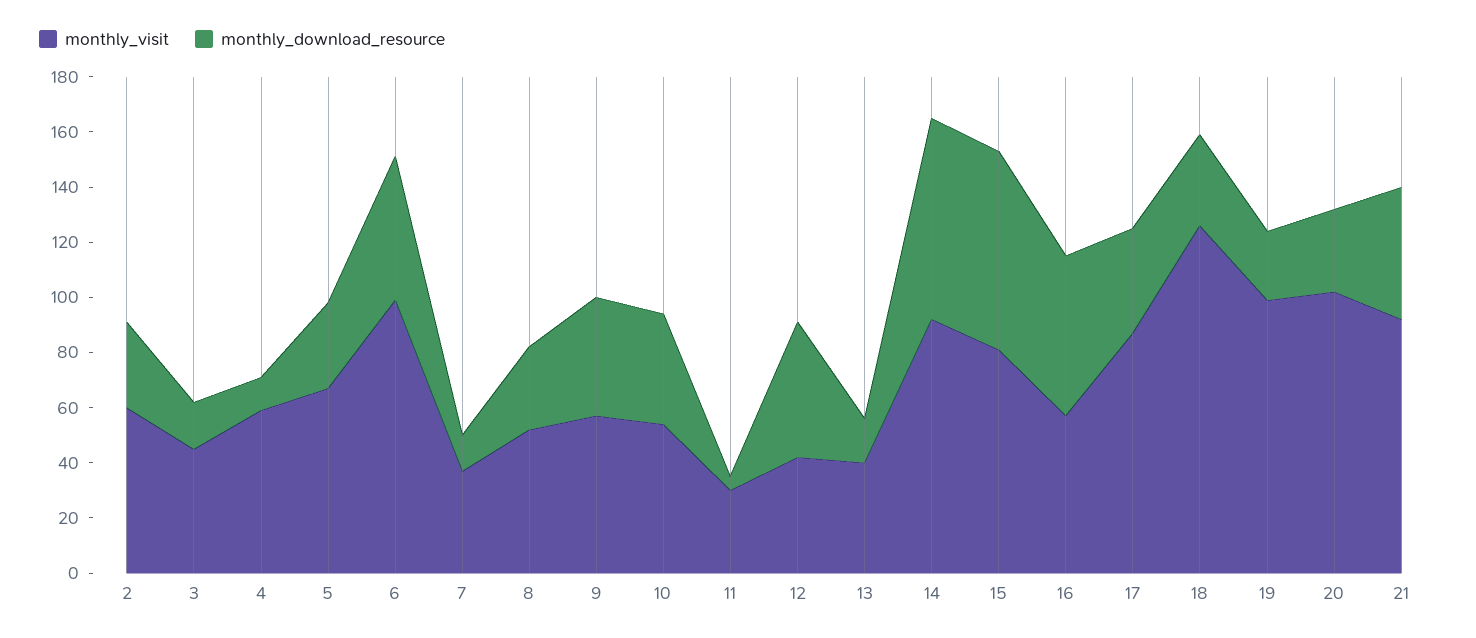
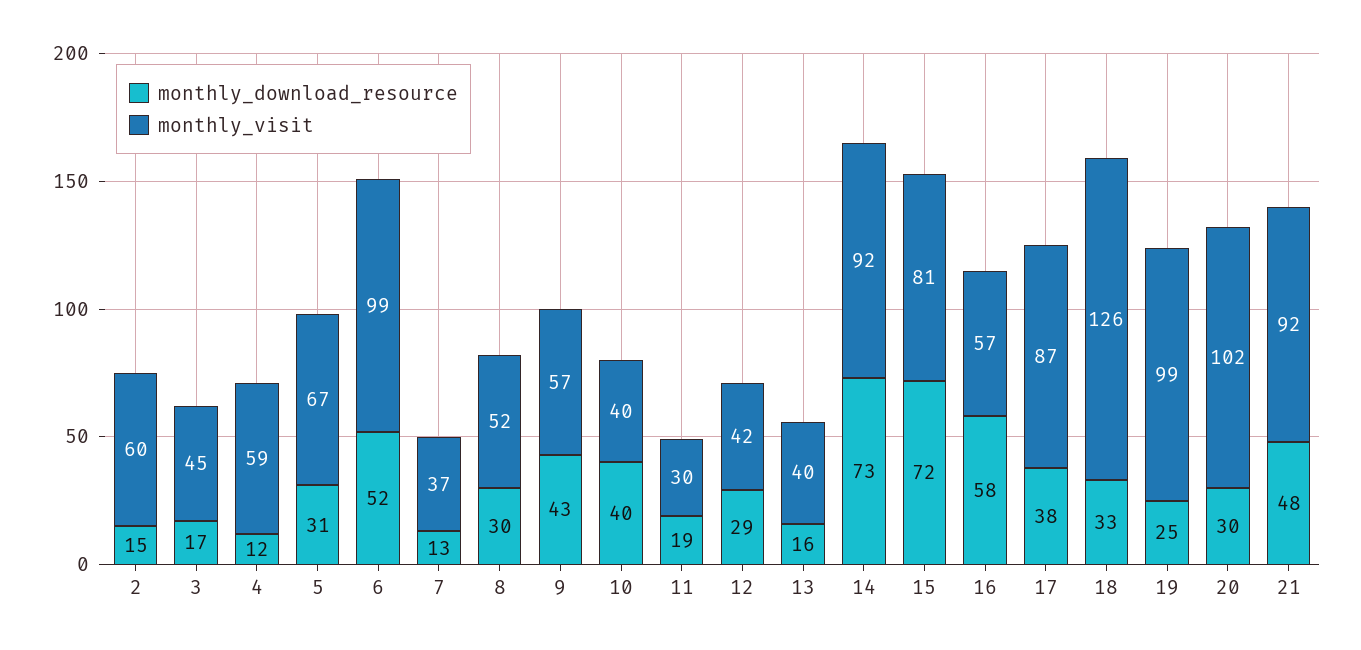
monthly_download_resource, 2: 30 -> 15
monthly_visit, 10: 55 -> 40
monthly_download_resource, 11: 5 -> 19
monthly_download_resource, 12: 50 -> 29

